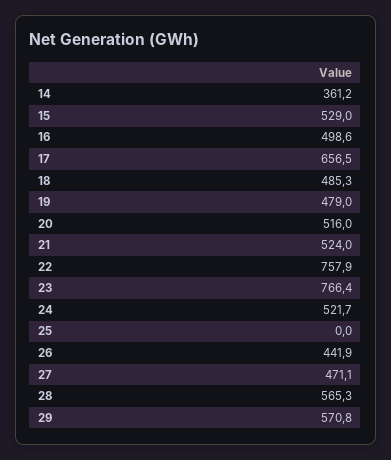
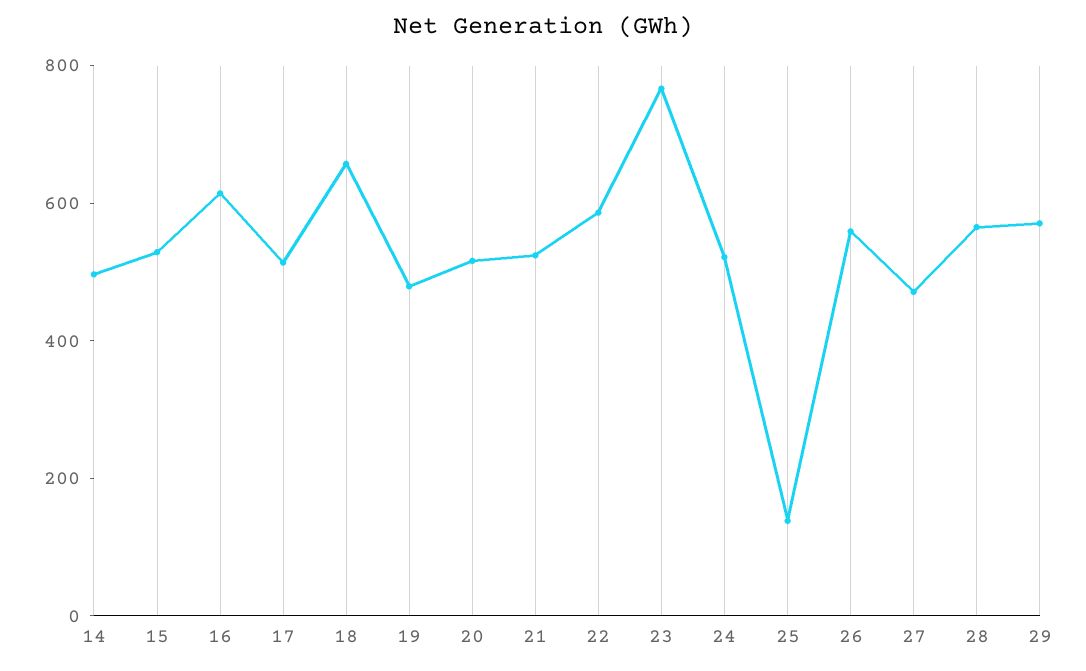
14: 361.2 -> 500
16: 498.6 -> 600
17: 656.5 -> 500
18: 485.3 -> 650
22: 757.9 -> 600
25: 0 -> 150
26: 441.9 -> 550

